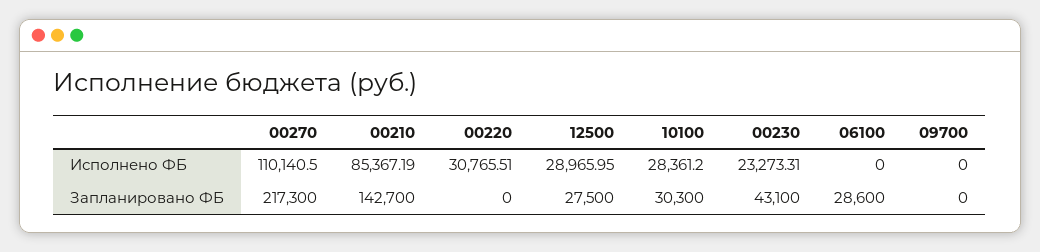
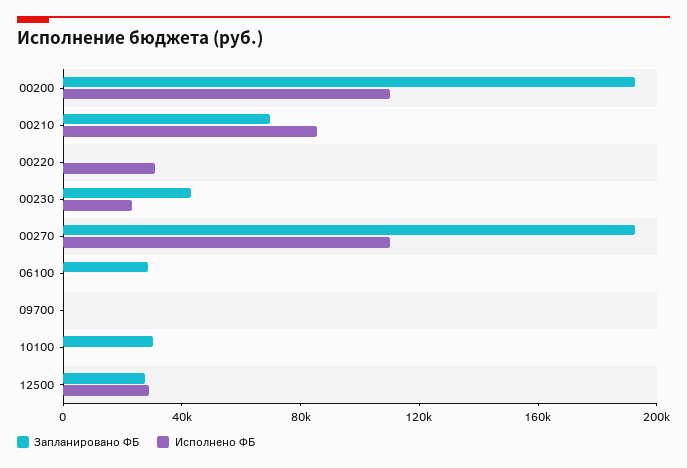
Исполнено ФБ, 10100: 28361.2 -> 0
Запланировано ФБ, 00270: 217300 -> 190000
Запланировано ФБ, 00210: 142700 -> 70000
Запланировано ФБ, 00200: none -> 190000
Исполнено ФБ, 00200: none -> 110000

